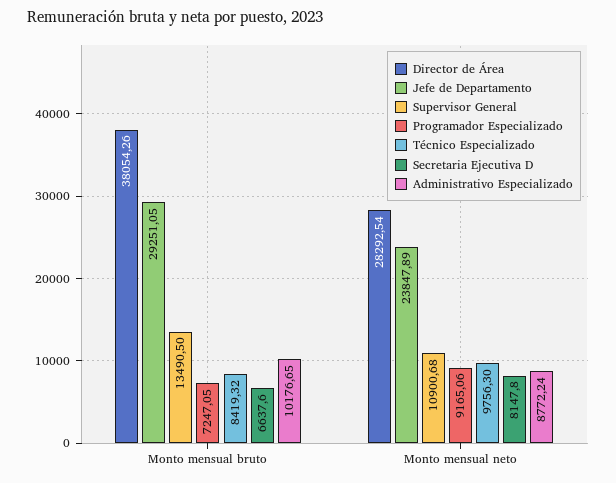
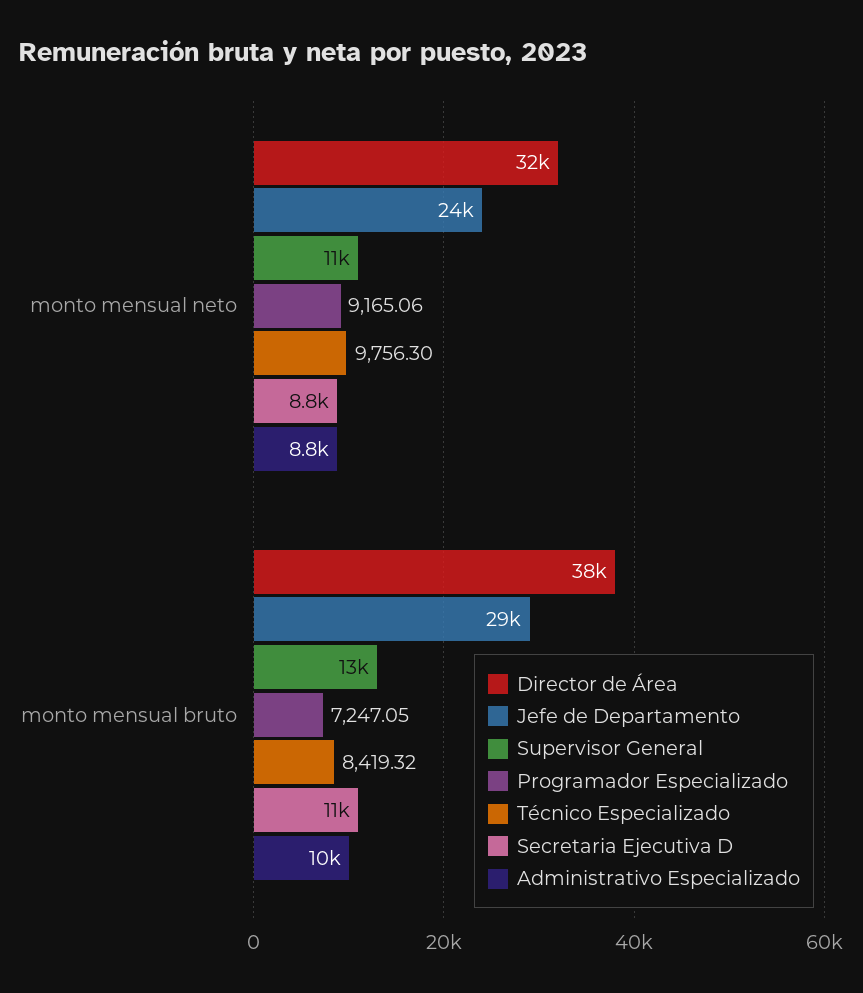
Secretaria Ejecutiva D, Monto mensual bruto: 6637.6 -> 11000
Director de Área, Monto mensual neto: 28292.54 -> 32000
Secretaria Ejecutiva D, Monto mensual neto: 8147.8 -> 8800

